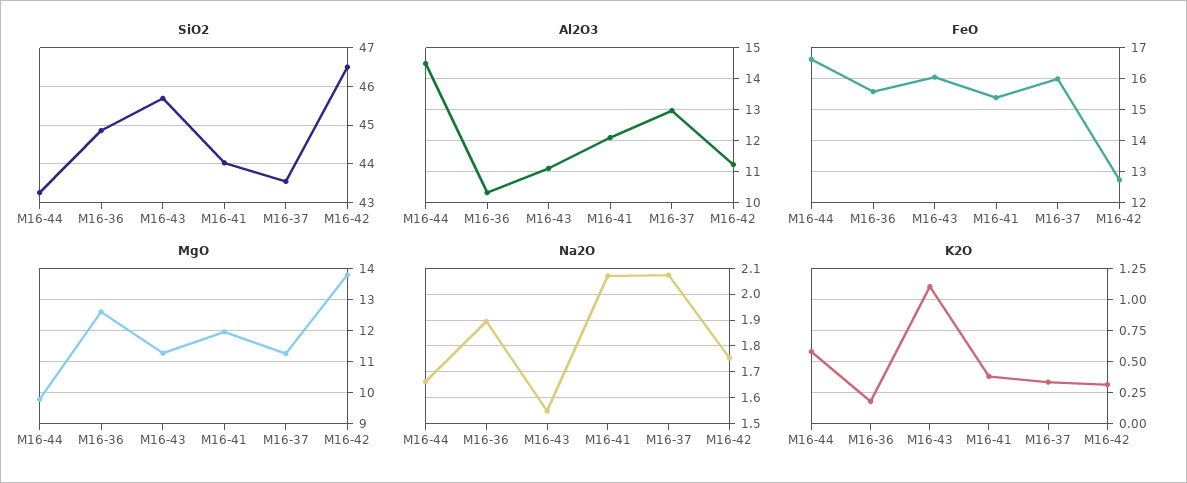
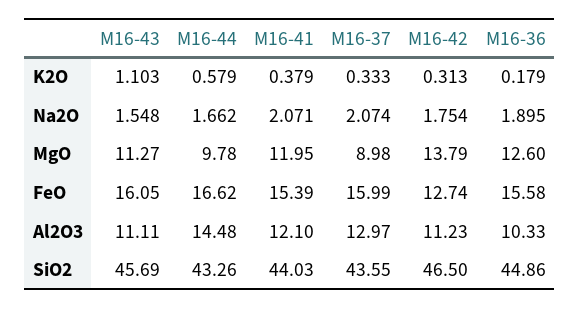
MgO, M16-37: 11.2 -> 8.98

